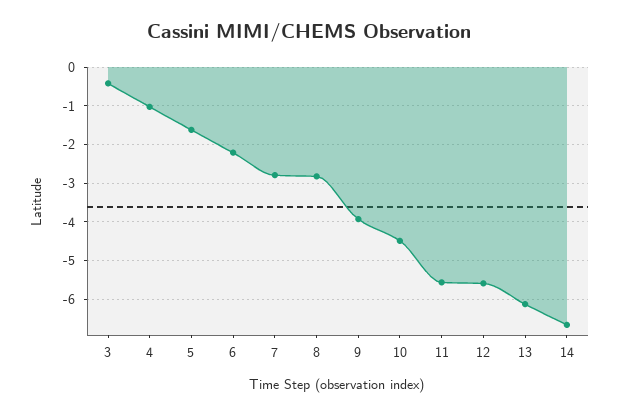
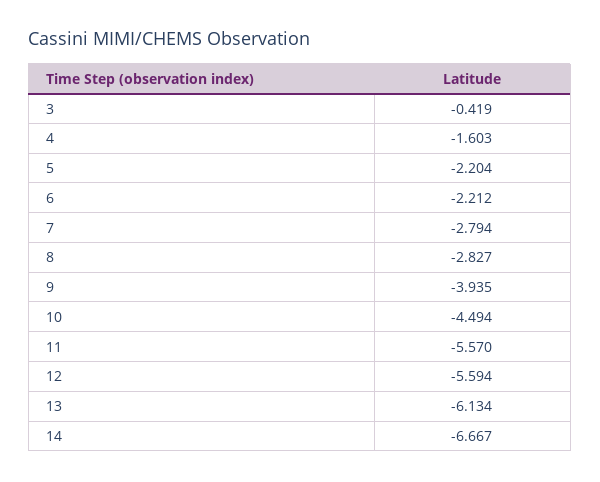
4: -1 -> -1.603
5: -1.6 -> -2.204

